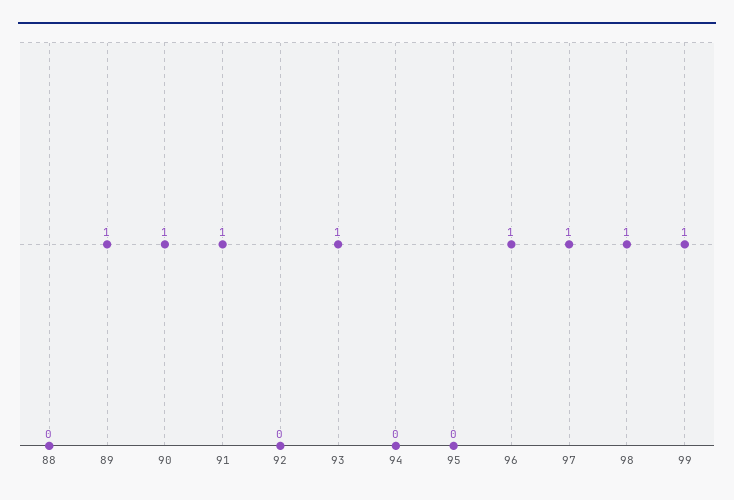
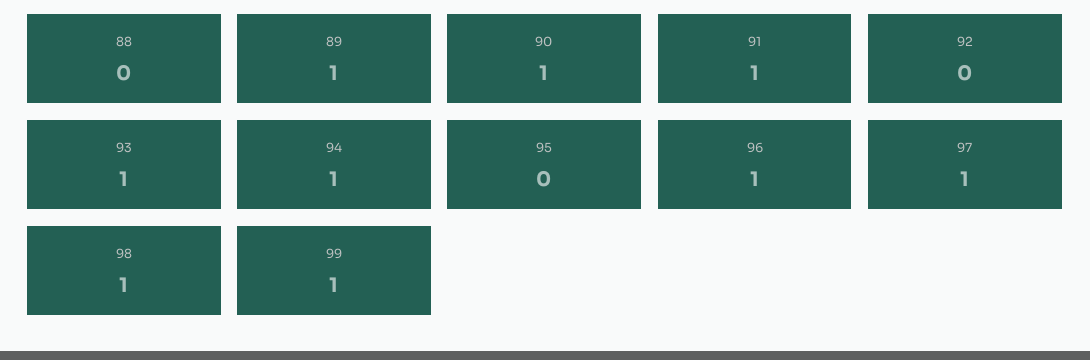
94: 0 -> 1

